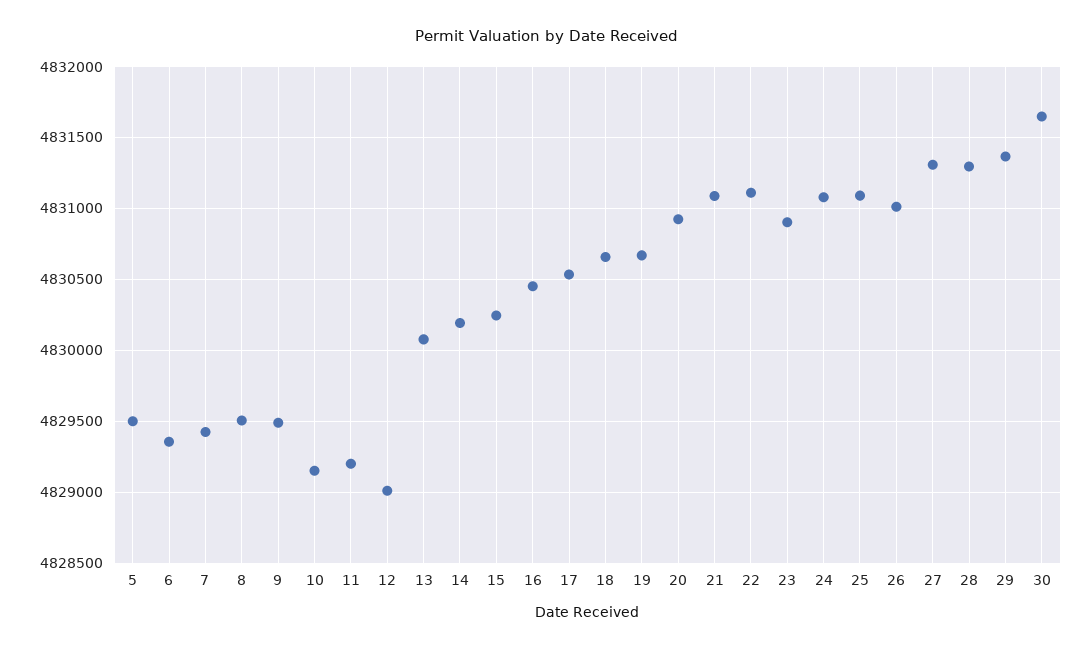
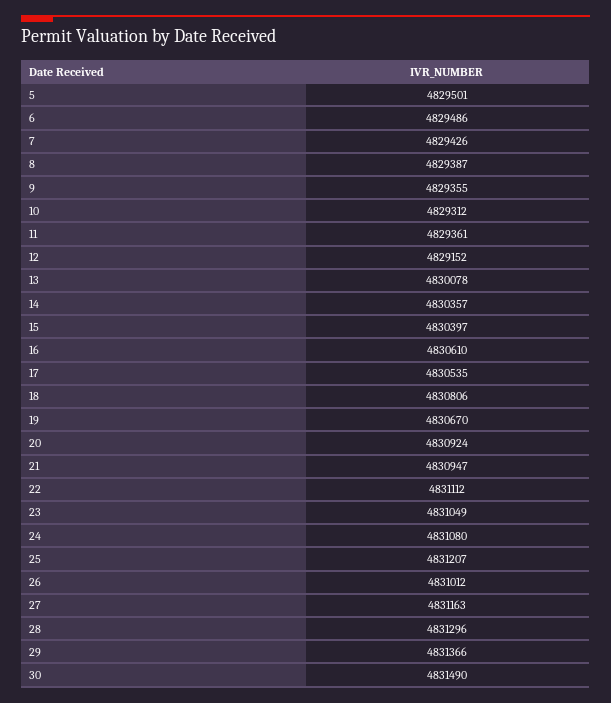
6: 4829350 -> 4829486
8: 4829500 -> 4829387
9: 4829500 -> 4829355
10: 4829150 -> 4829312
11: 4829200 -> 4829361
12: 4829000 -> 4829152
14: 4830200 -> 4830357
15: 4830250 -> 4830397
16: 4830450 -> 4830610
18: 4830650 -> 4830806
21: 4831100 -> 4830947
23: 4830900 -> 4831049
25: 4831100 -> 4831207
27: 4831300 -> 4831163
30: 4831650 -> 4831490

